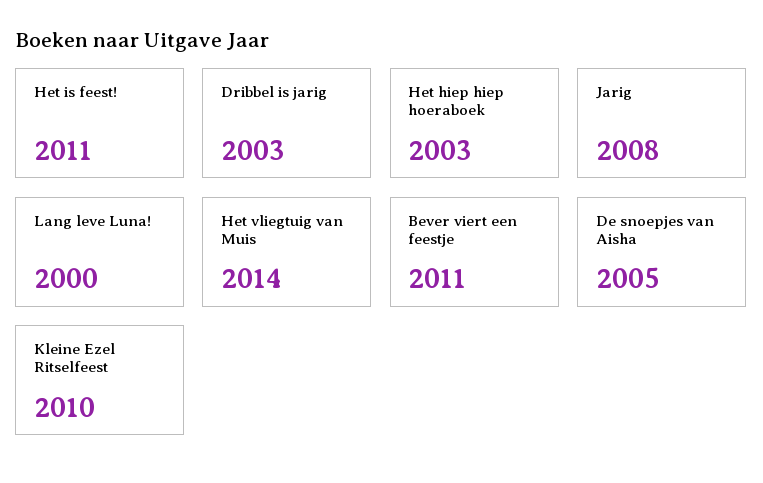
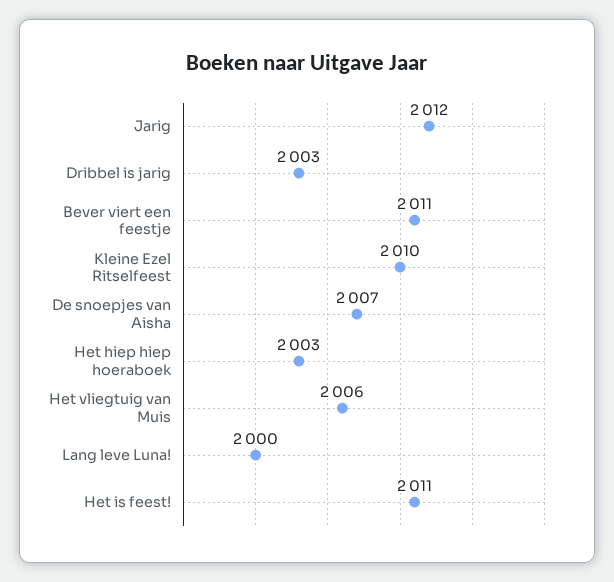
Jarig: 2008 -> 2012
Het vliegtuig van Muis: 2014 -> 2006
De snoepjes van Aisha: 2005 -> 2007

